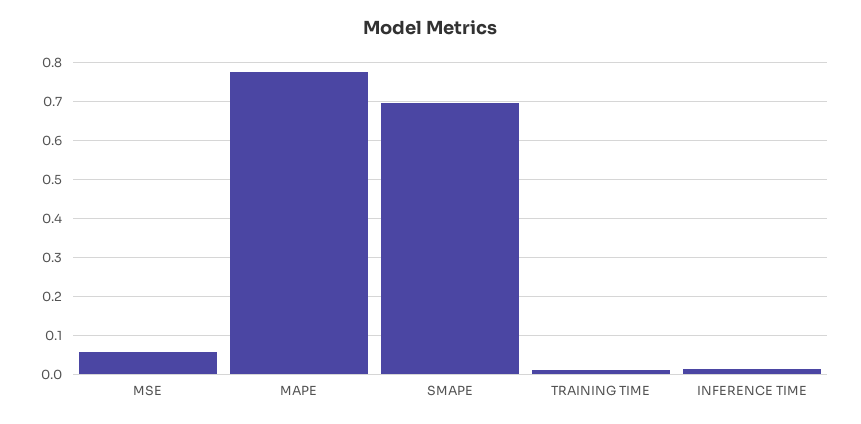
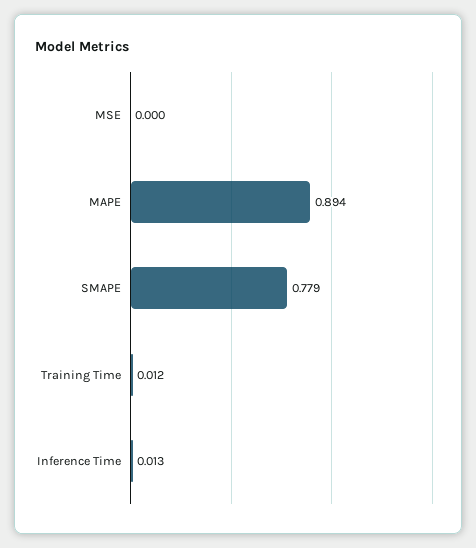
MSE: 0.06 -> 0
MAPE: 0.78 -> 0.894
SMAPE: 0.7 -> 0.779

